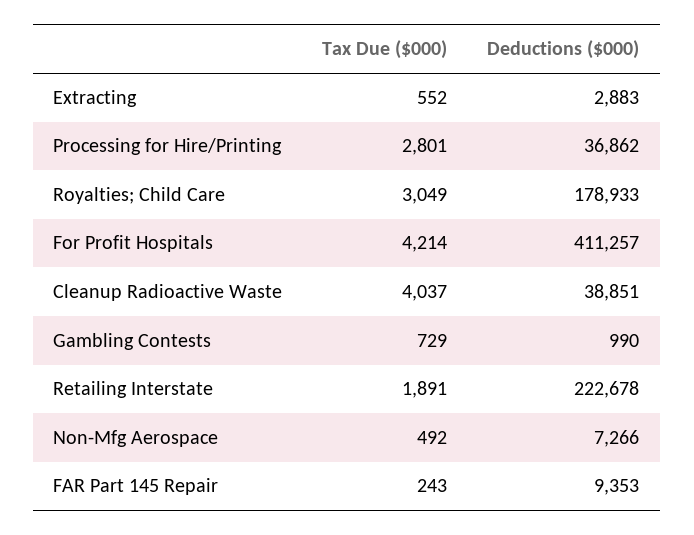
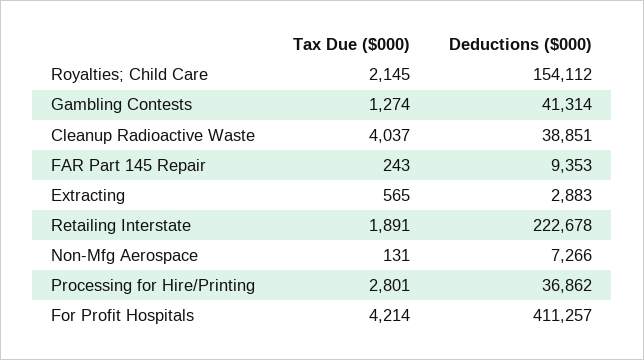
Tax Due ($000), Extracting: 552 -> 565
Tax Due ($000), Royalties; Child Care: 3049 -> 2145
Deductions ($000), Royalties; Child Care: 178933 -> 154112
Tax Due ($000), Gambling Contests: 729 -> 1274
Deductions ($000), Gambling Contests: 990 -> 41314
Tax Due ($000), Non-Mfg Aerospace: 492 -> 131

